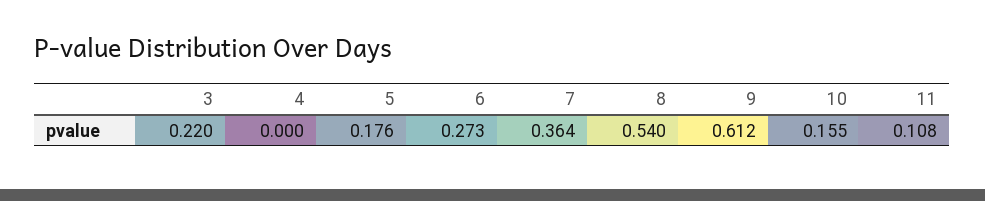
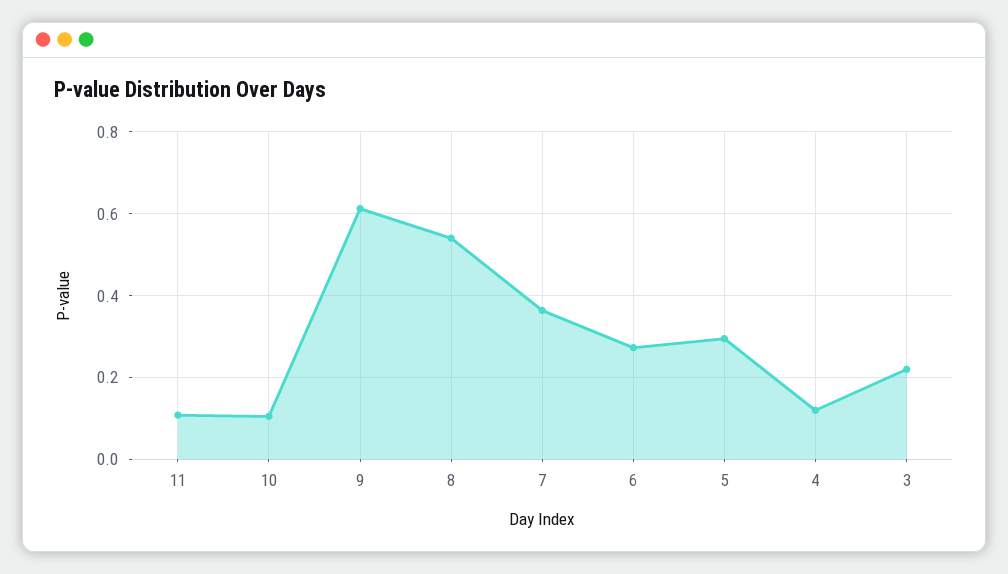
4: 0 -> 0.12
5: 0.176 -> 0.3
10: 0.155 -> 0.1

